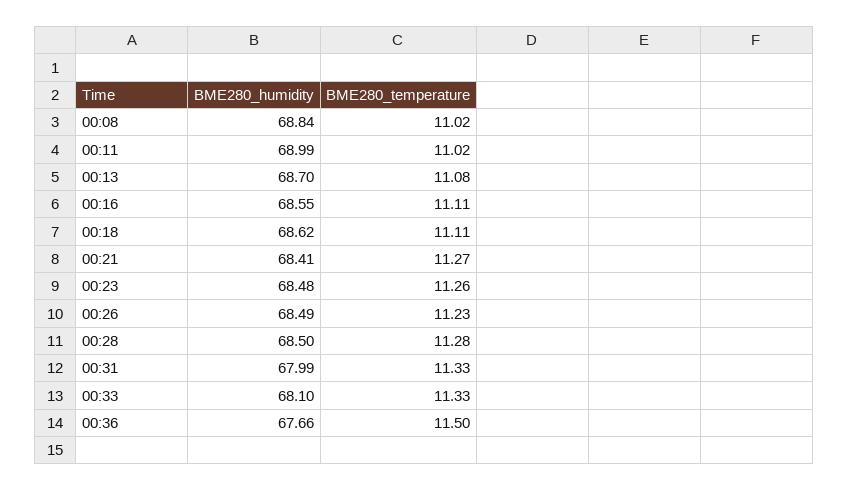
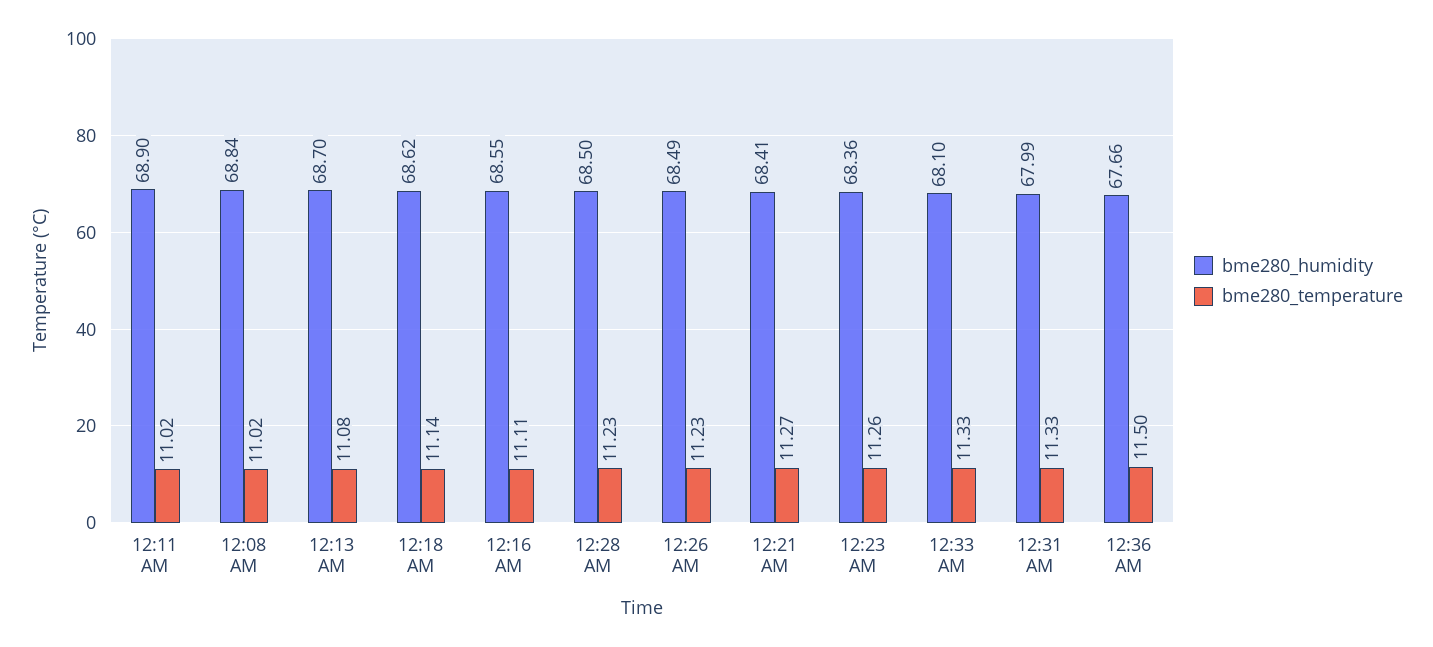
BME280_humidity, 00:11: 68.99 -> 68.9
BME280_temperature, 00:18: 11.11 -> 11.14
BME280_humidity, 00:23: 68.48 -> 68.36
BME280_temperature, 00:28: 11.28 -> 11.23

